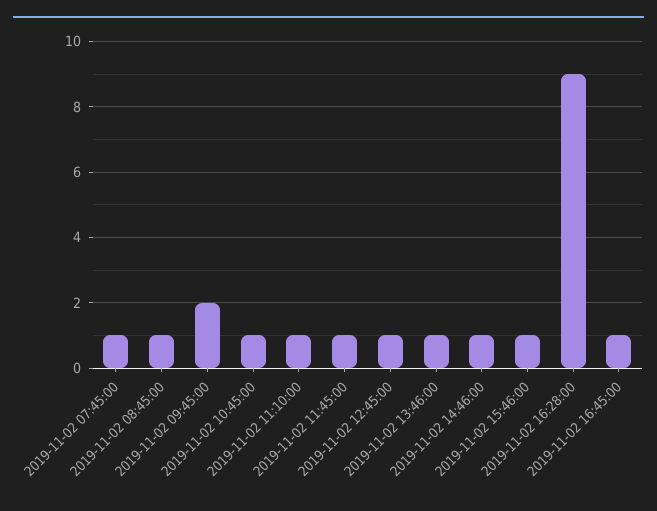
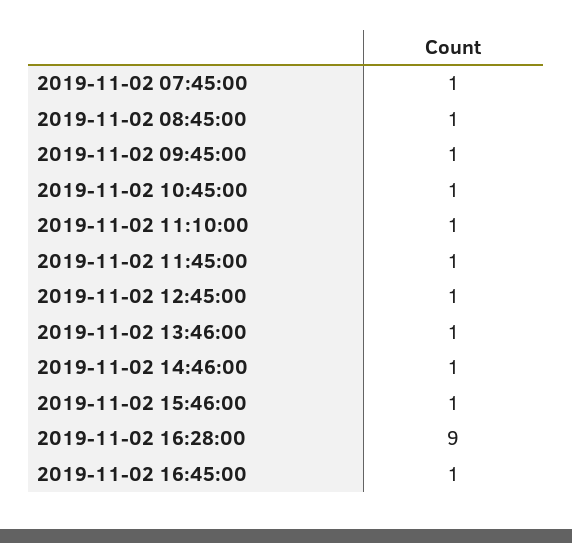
2019-11-02 09:45:00: 2 -> 1

